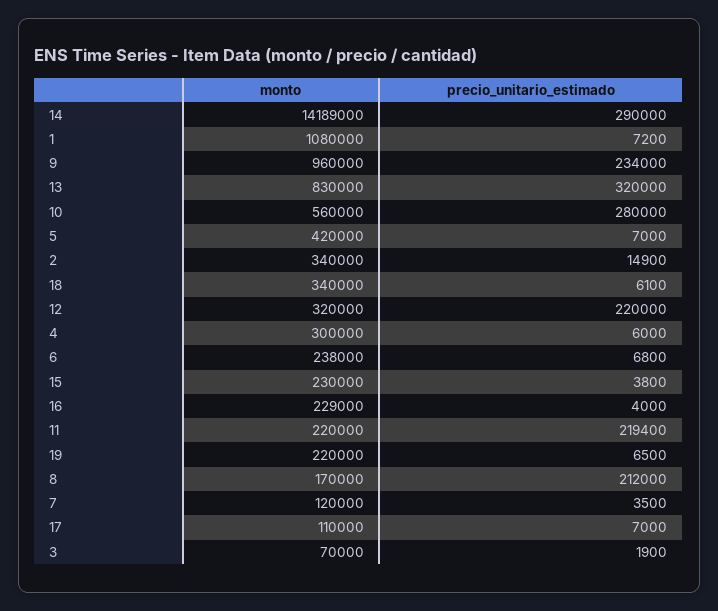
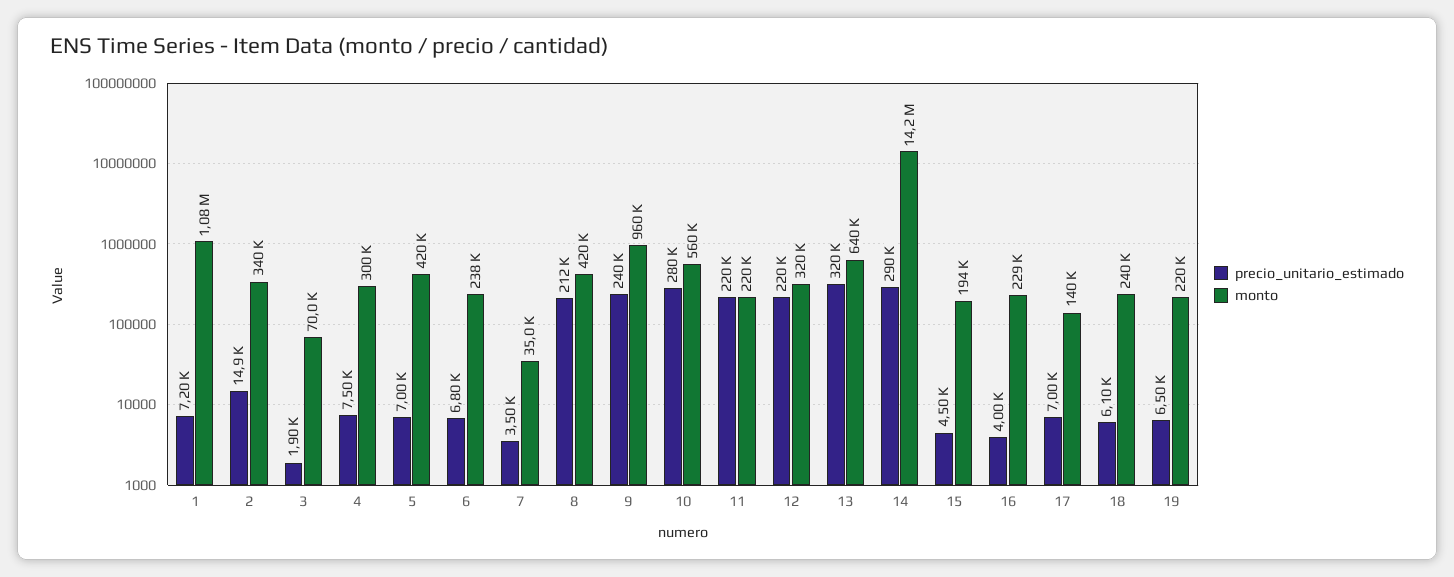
precio_unitario_estimado, 9: 234000 -> 240000
monto, 13: 830000 -> 640000
monto, 18: 340000 -> 240000
precio_unitario_estimado, 4: 6000 -> 7500
monto, 15: 230000 -> 194000
precio_unitario_estimado, 15: 3800 -> 4500
precio_unitario_estimado, 11: 219400 -> 220000
monto, 8: 170000 -> 420000
monto, 7: 120000 -> 35000
monto, 17: 110000 -> 140000

